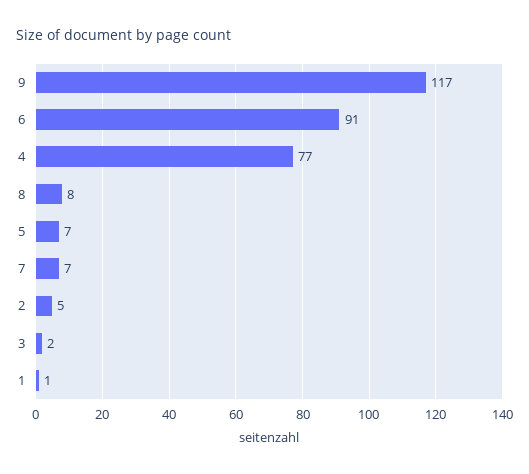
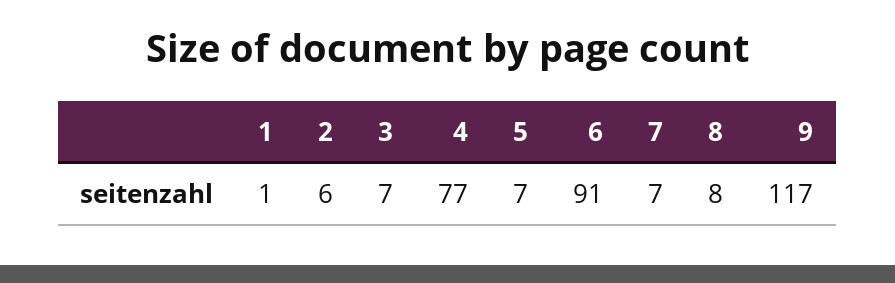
2: 5 -> 6
3: 2 -> 7

